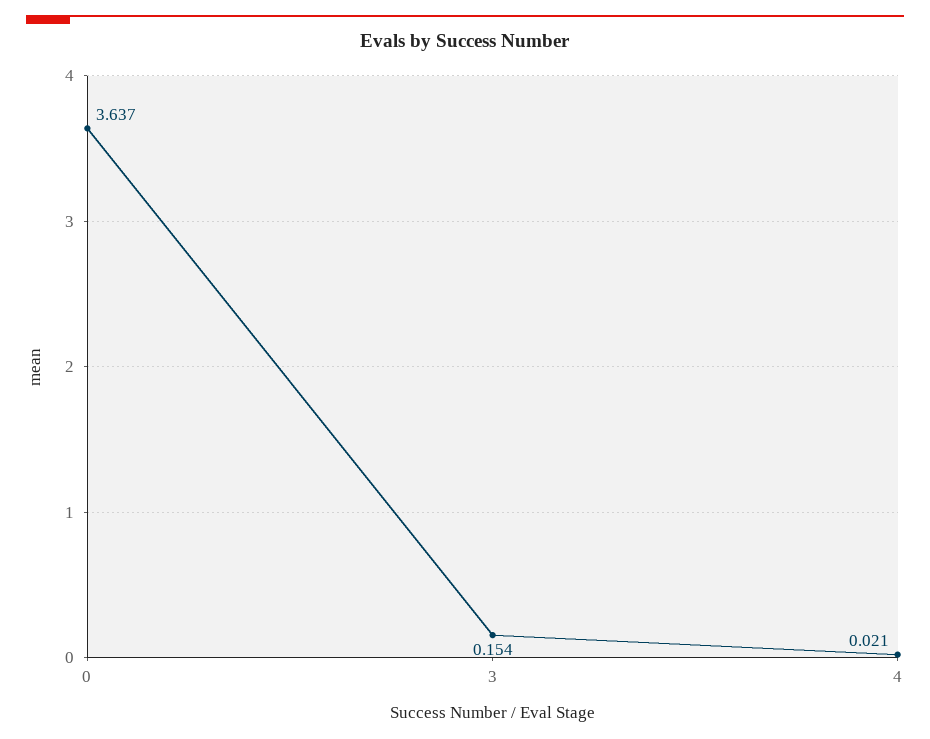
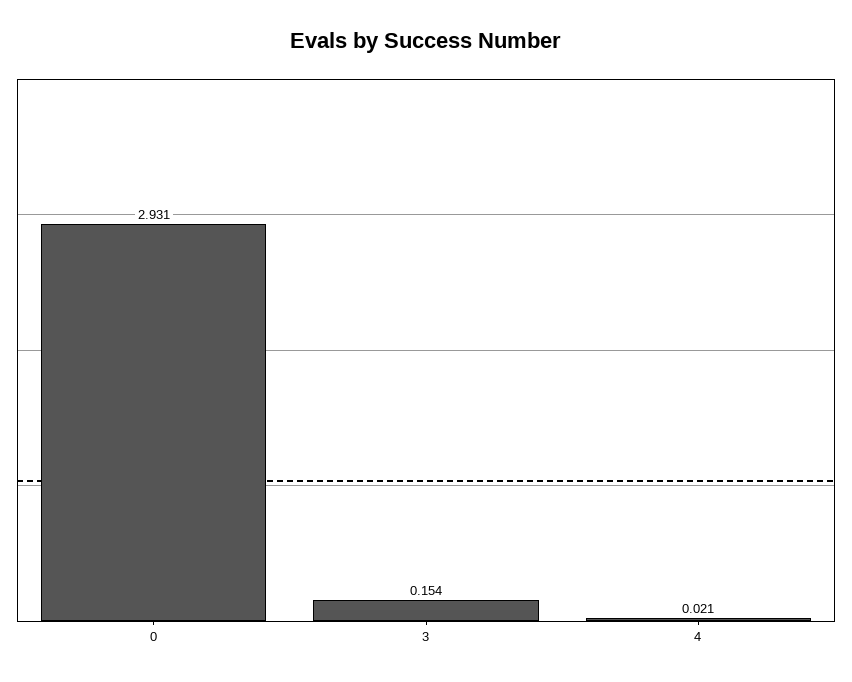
0: 3.637 -> 2.931

